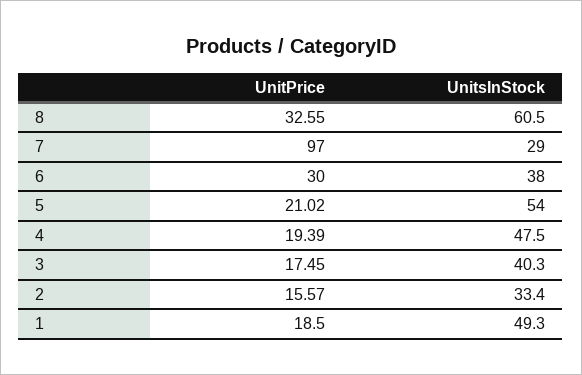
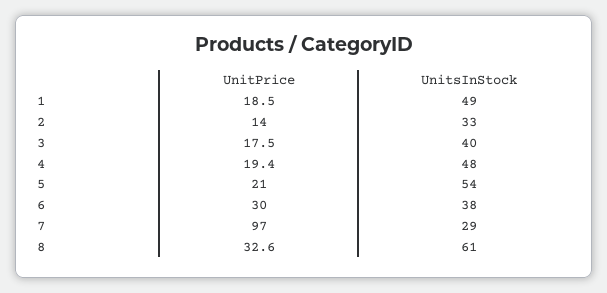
UnitPrice, 2: 15.57 -> 14

